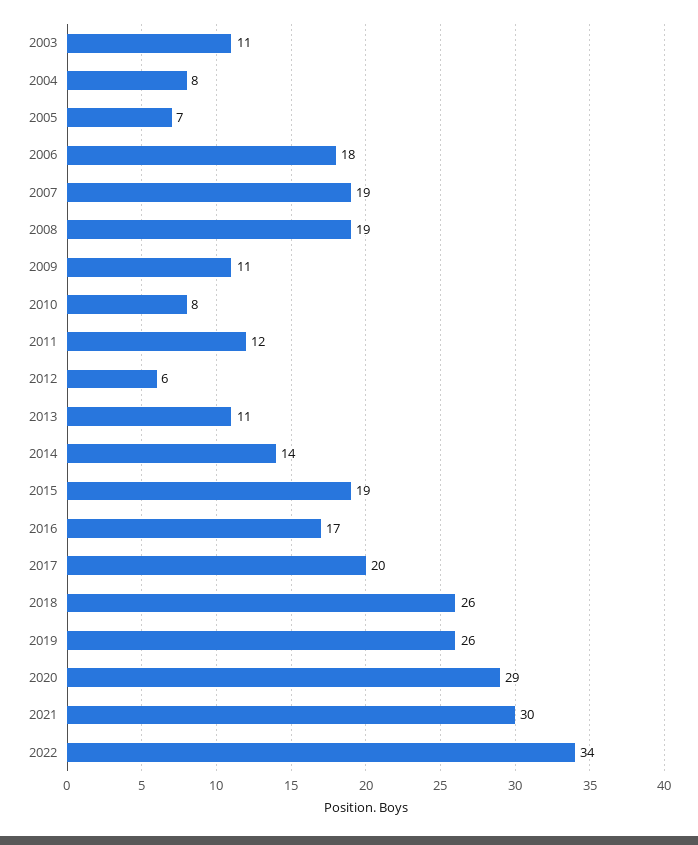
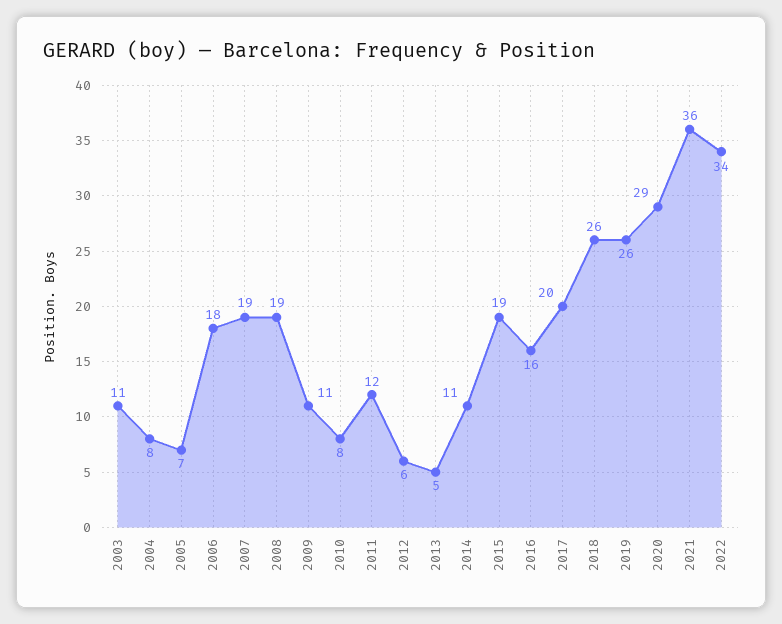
2013: 11 -> 5
2014: 14 -> 11
2016: 17 -> 16
2021: 30 -> 36

